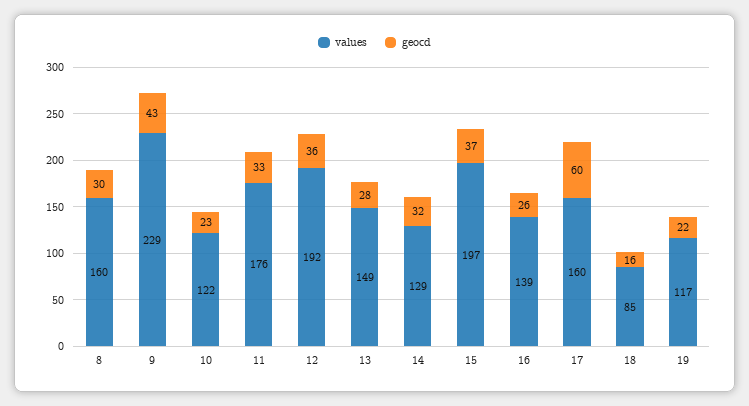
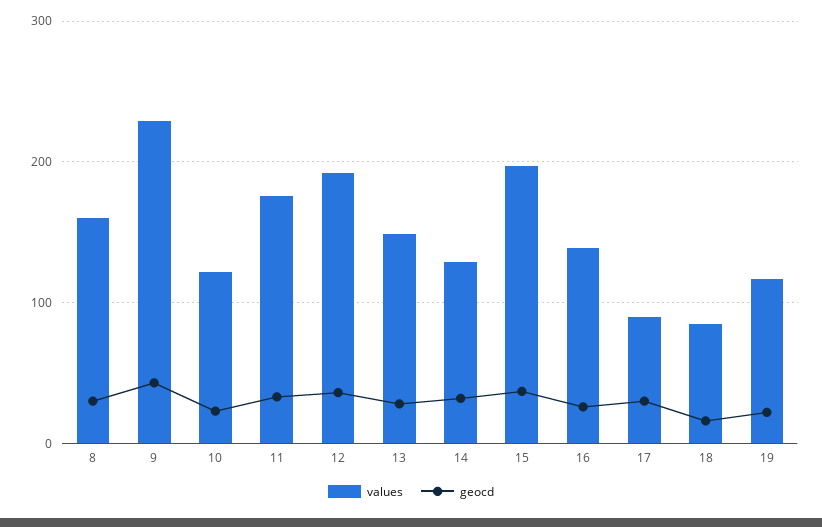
values, 17: 160 -> 90
geocd, 17: 60 -> 30

